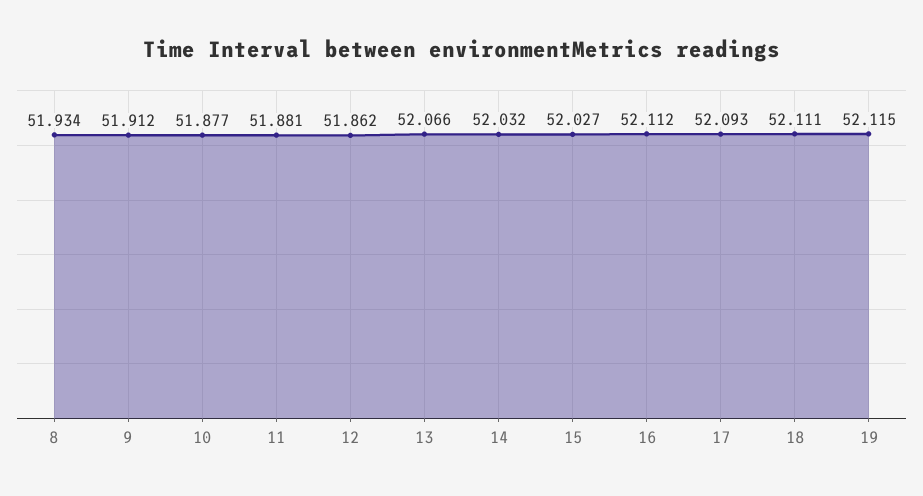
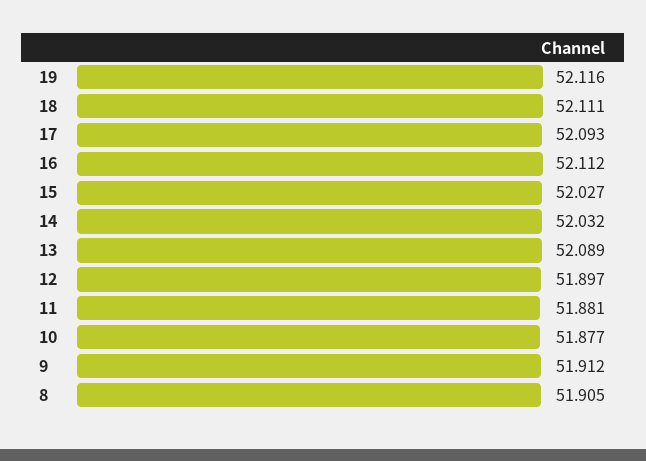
8: 51.934 -> 51.905
12: 51.862 -> 51.897
13: 52.066 -> 52.089
19: 52.115 -> 52.116

